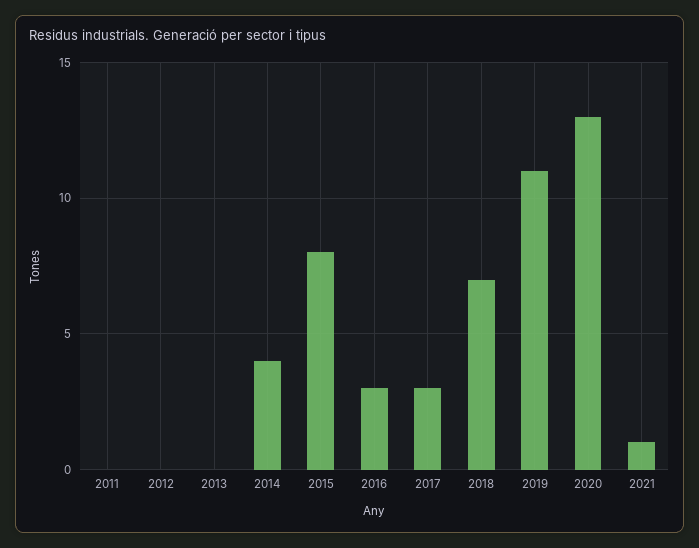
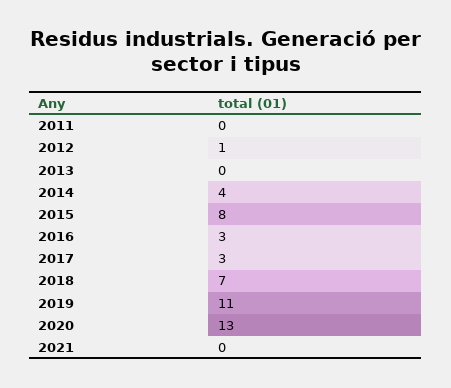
2012: 0 -> 1
2021: 1 -> 0

